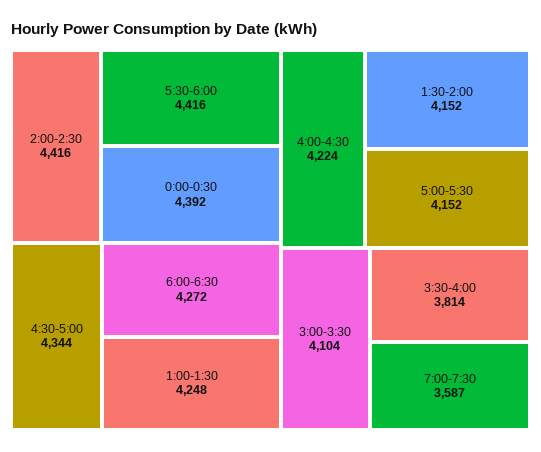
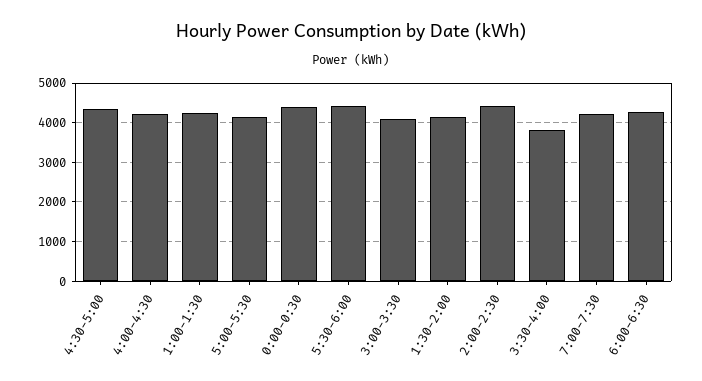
7:00-7:30: 3587 -> 4200

